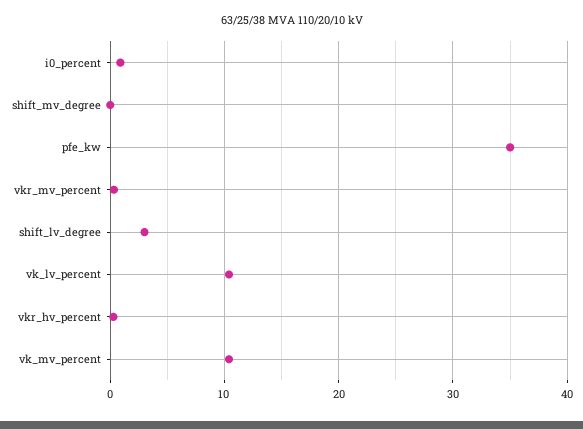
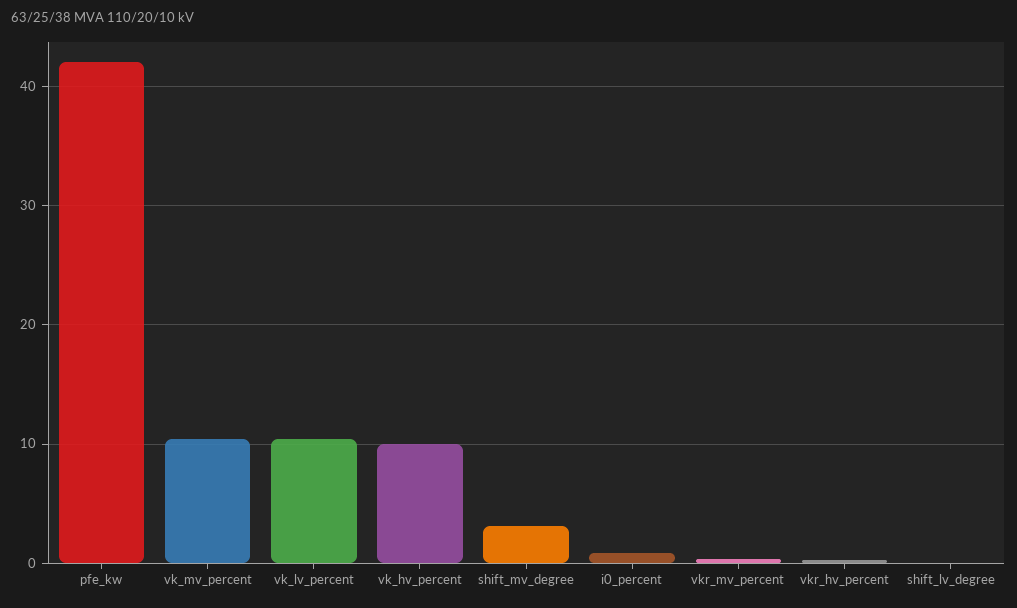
shift_mv_degree: 0 -> 3
pfe_kw: 35 -> 42
shift_lv_degree: 3 -> 0
vk_hv_percent: none -> 10

